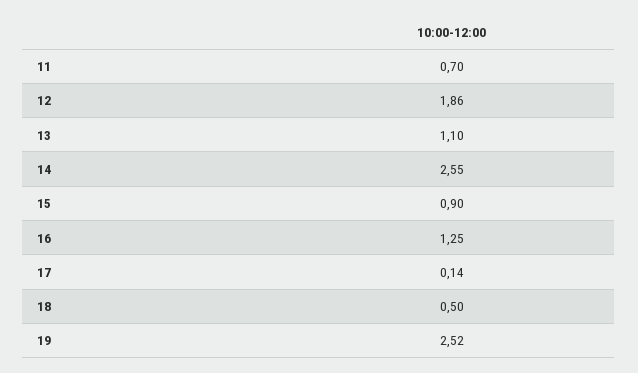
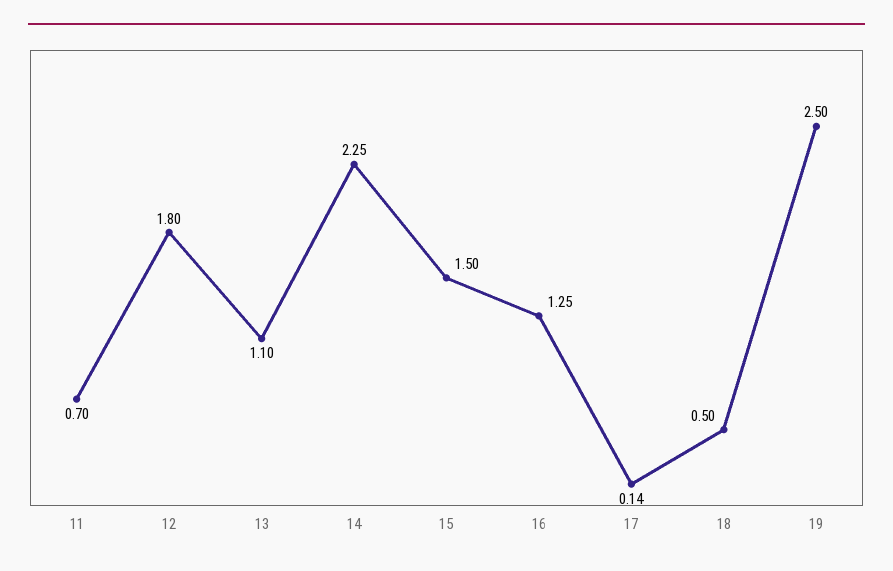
12: 1.86 -> 1.8
14: 2.55 -> 2.25
15: 0.9 -> 1.5
19: 2.52 -> 2.5

